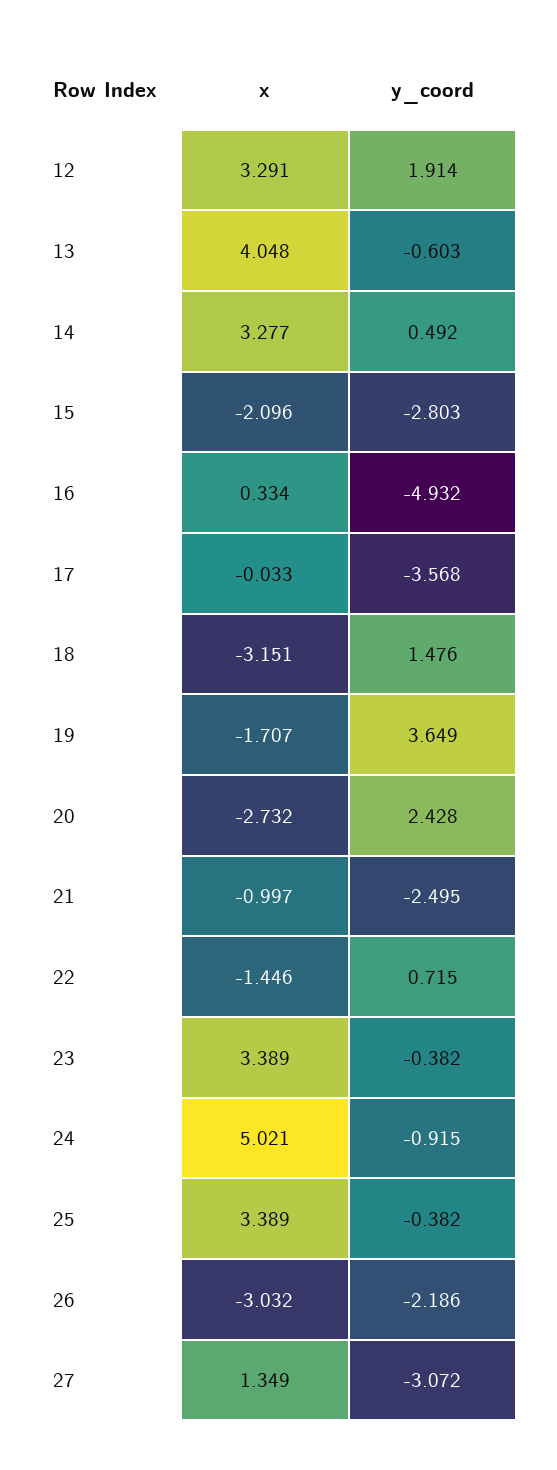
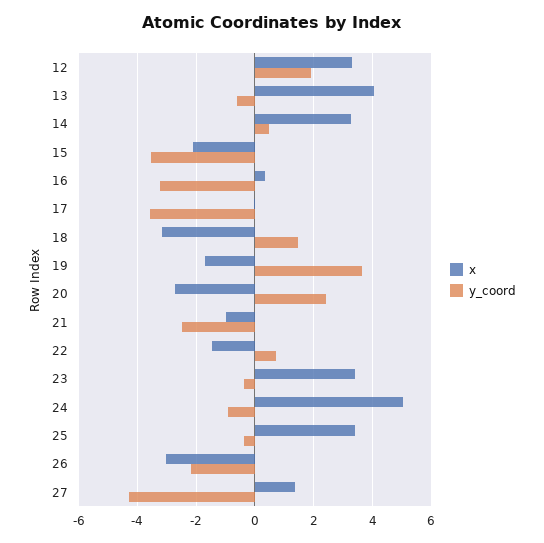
y_coord, 15: -2.803 -> -3.5
y_coord, 16: -4.932 -> -3.25
y_coord, 27: -3.072 -> -4.25

